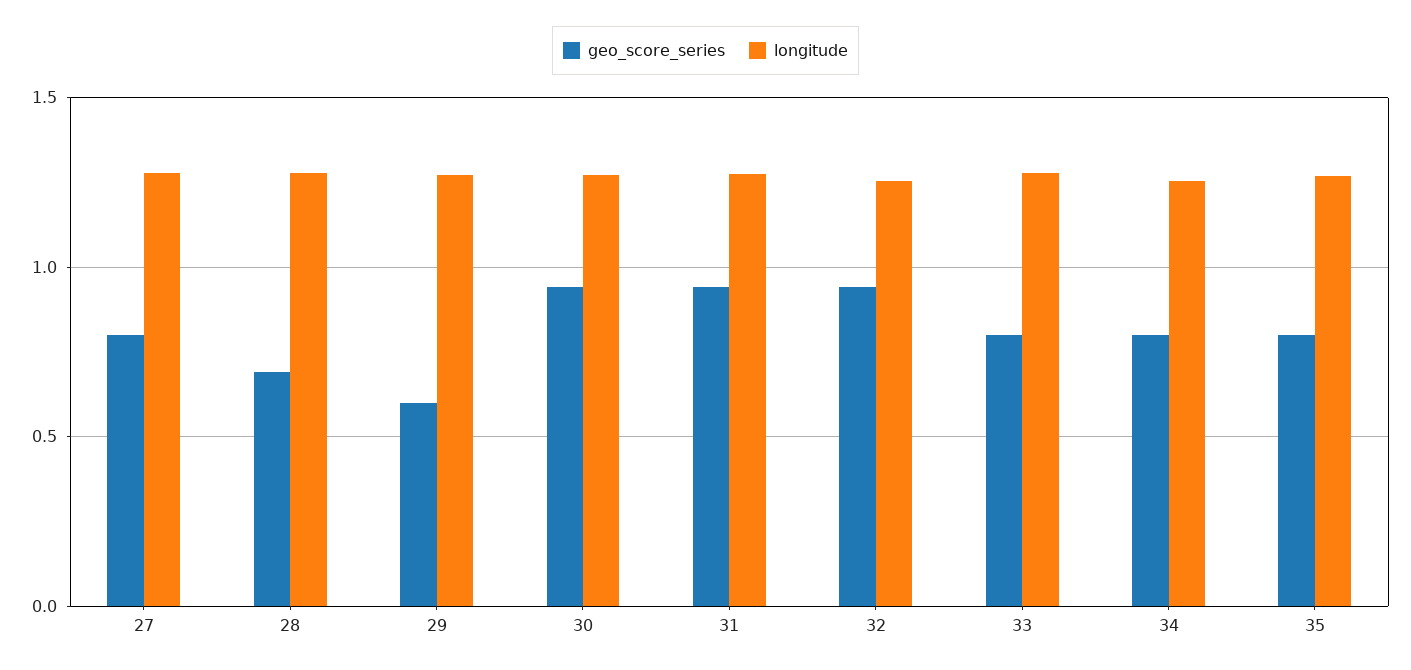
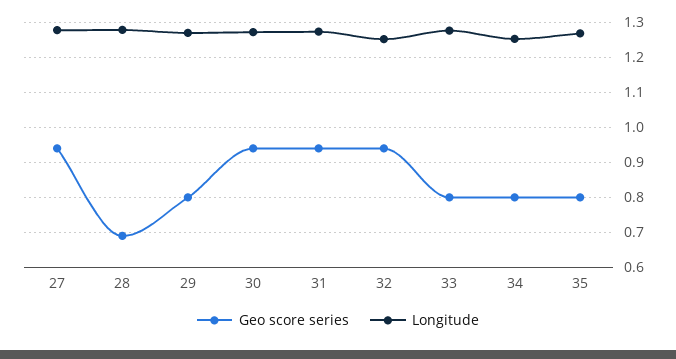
geo_score_series, 27: 0.8 -> 0.94
geo_score_series, 29: 0.6 -> 0.8

